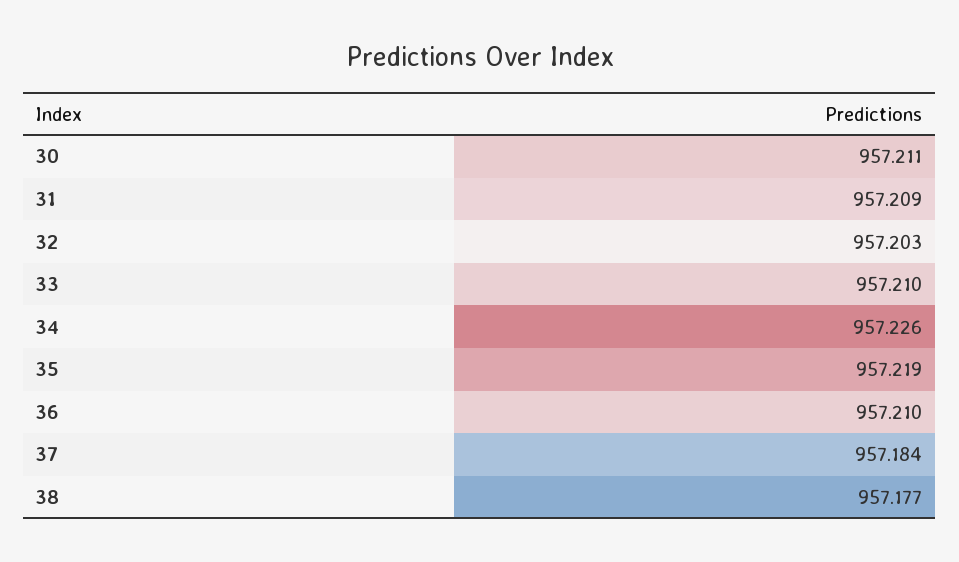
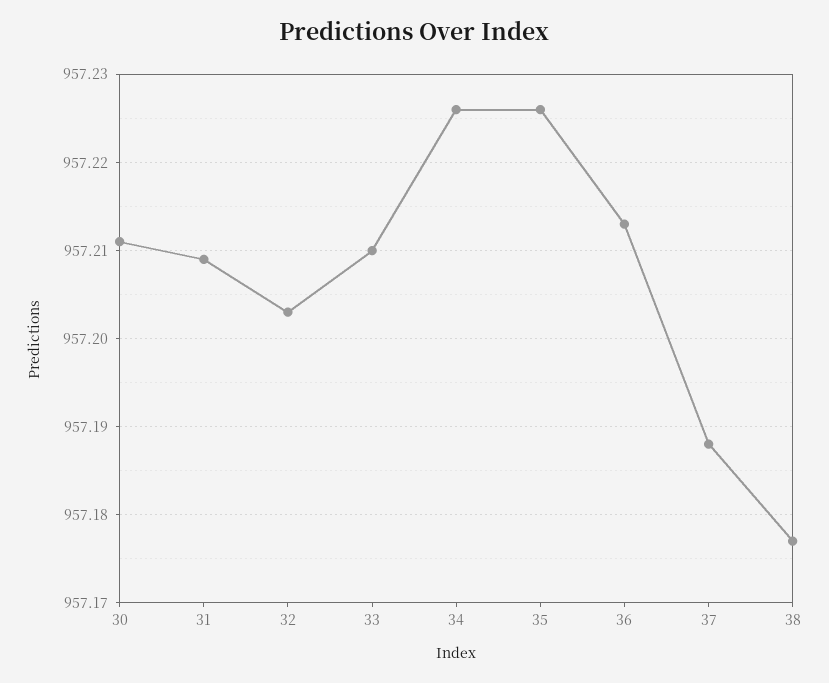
35: 957.219 -> 957.226
36: 957.21 -> 957.213
37: 957.184 -> 957.188

